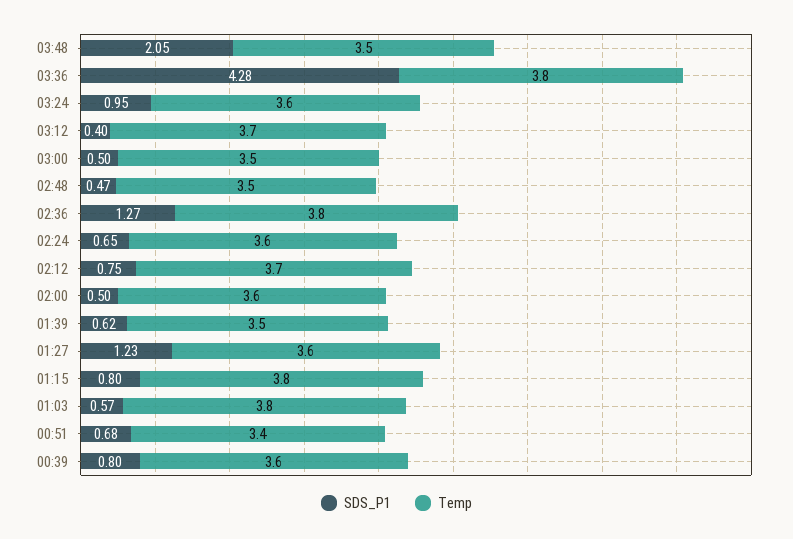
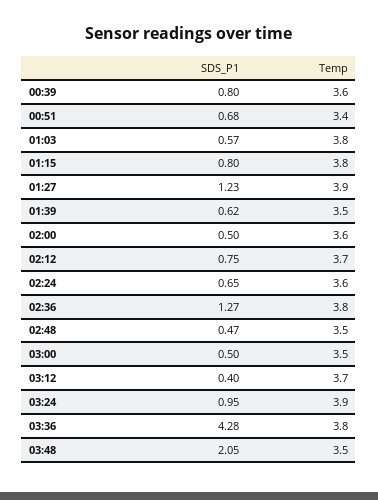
Temp, 03:24: 3.6 -> 3.9
Temp, 01:27: 3.6 -> 3.9

